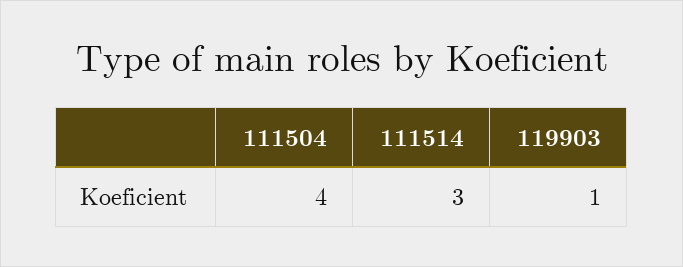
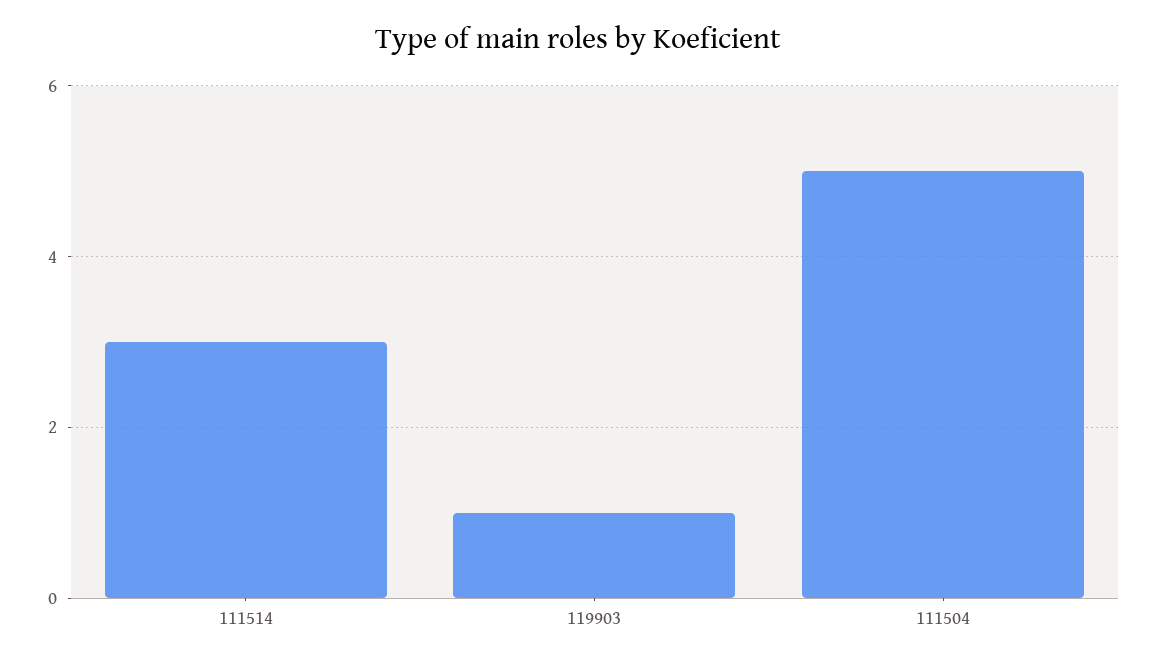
111504: 4 -> 5

